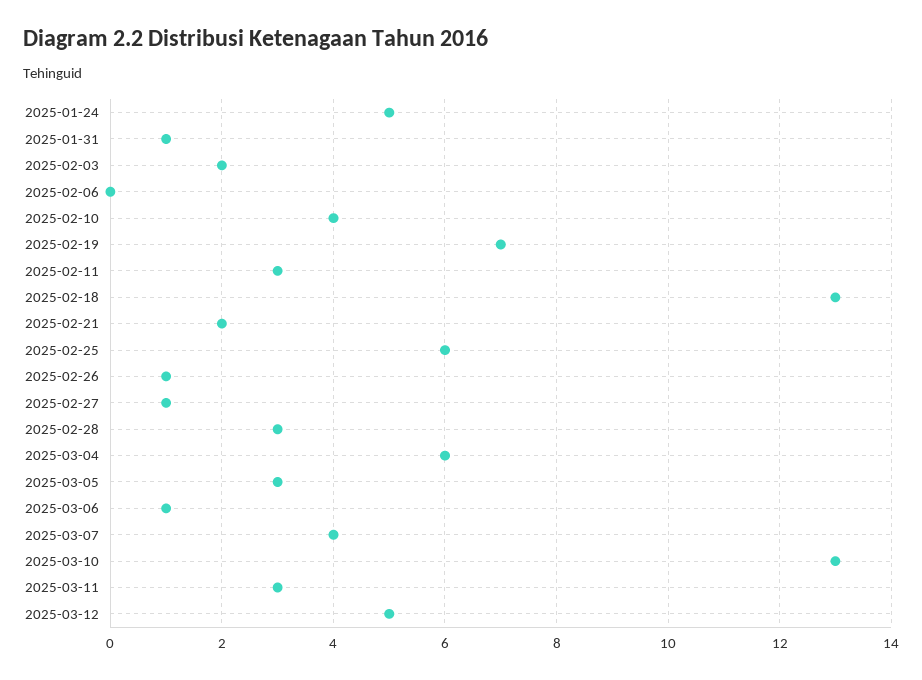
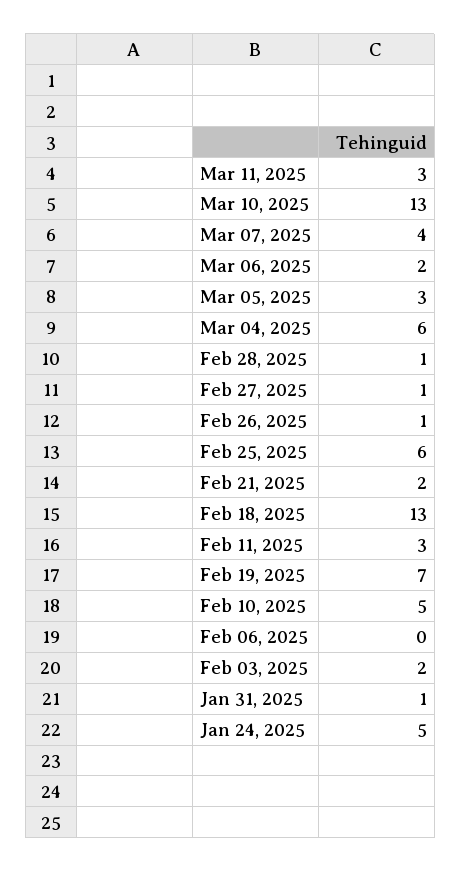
2025-02-10: 4 -> 5
2025-02-28: 3 -> 1
2025-03-06: 1 -> 2
2025-03-12: 5 -> none

